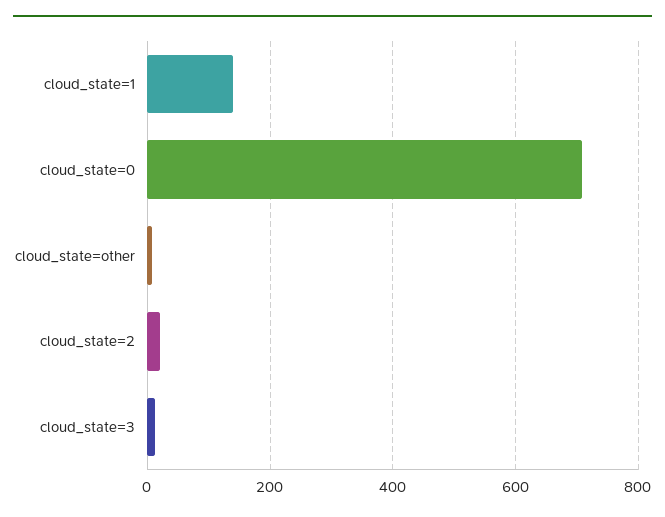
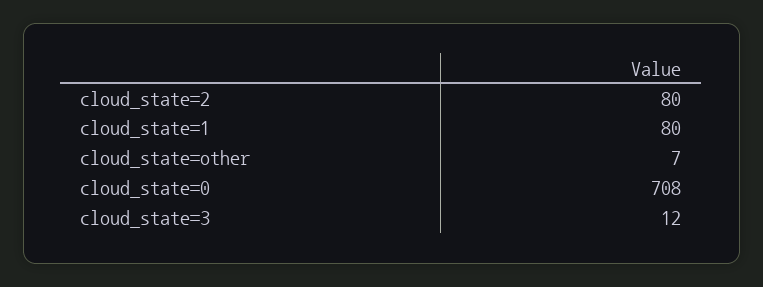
cloud_state=1: 140 -> 80
cloud_state=2: 20 -> 80

